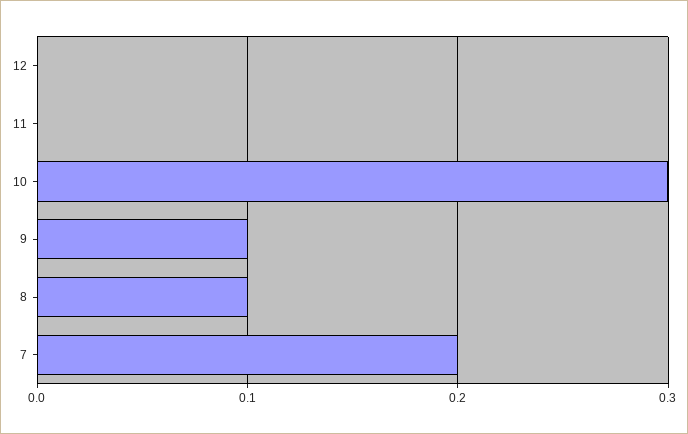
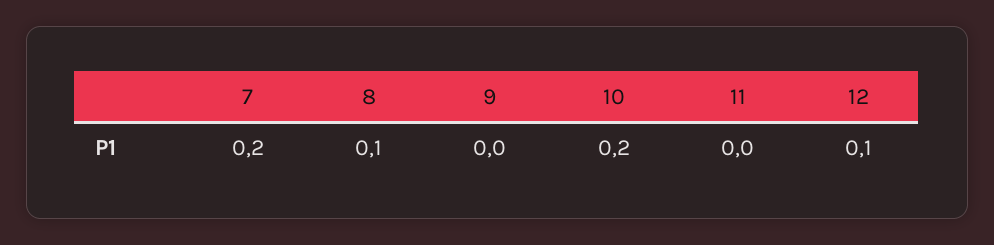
12: 0 -> 0.1
10: 0.3 -> 0.2
9: 0.1 -> 0

